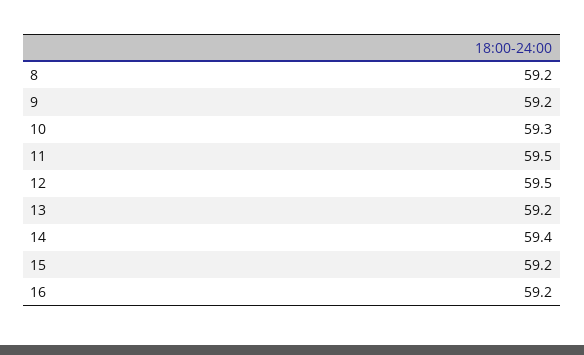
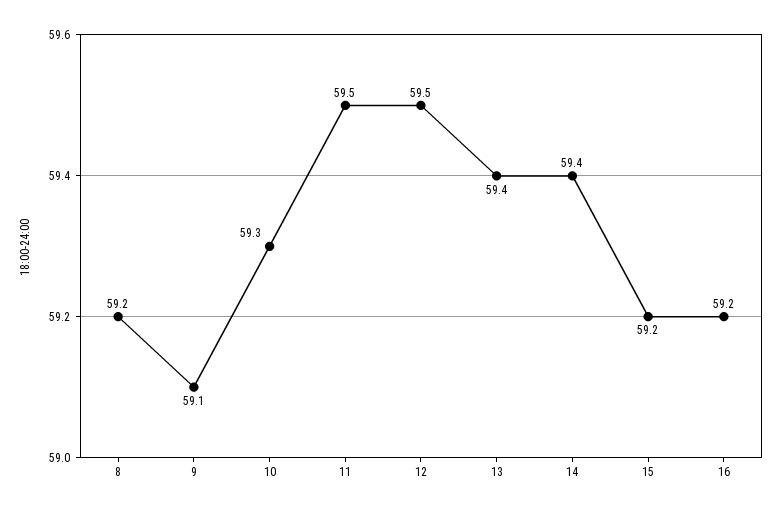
9: 59.2 -> 59.1
13: 59.2 -> 59.4

